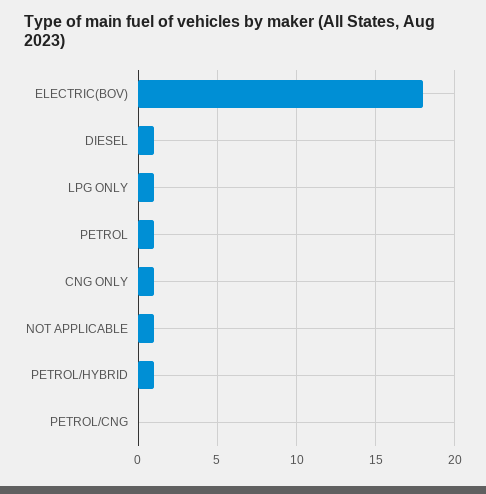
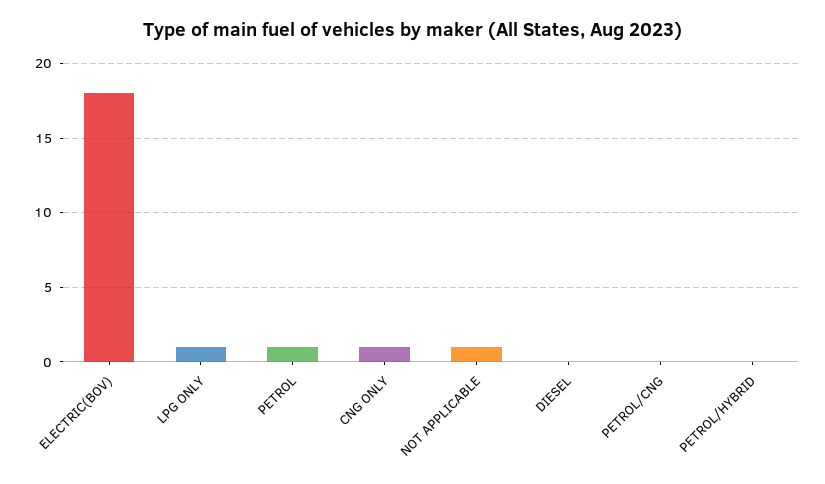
DIESEL: 1 -> 0
PETROL/HYBRID: 1 -> 0

